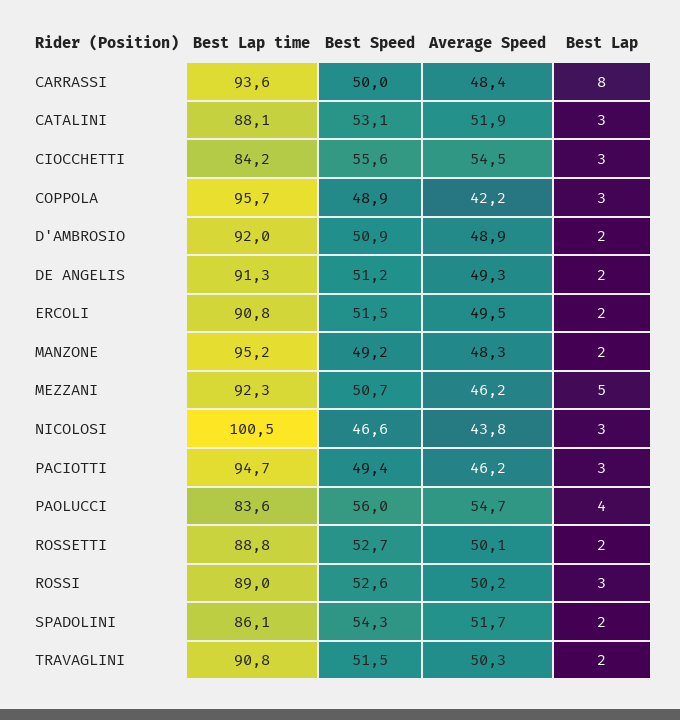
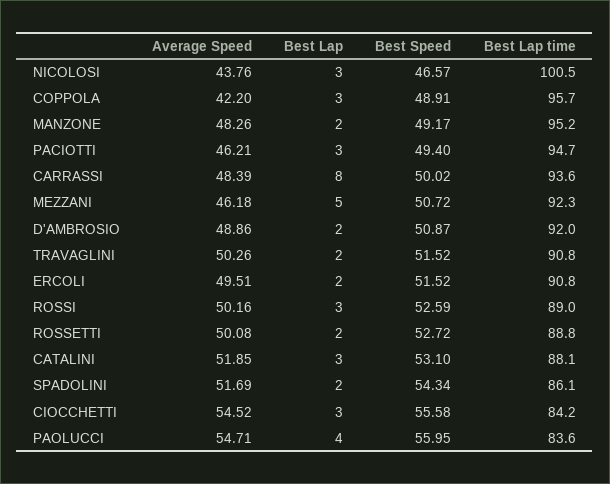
Best Lap time, DE ANGELIS: 91.3 -> none
Best Speed, DE ANGELIS: 51.2 -> none
Average Speed, DE ANGELIS: 49.3 -> none
Best Lap, DE ANGELIS: 2 -> none

